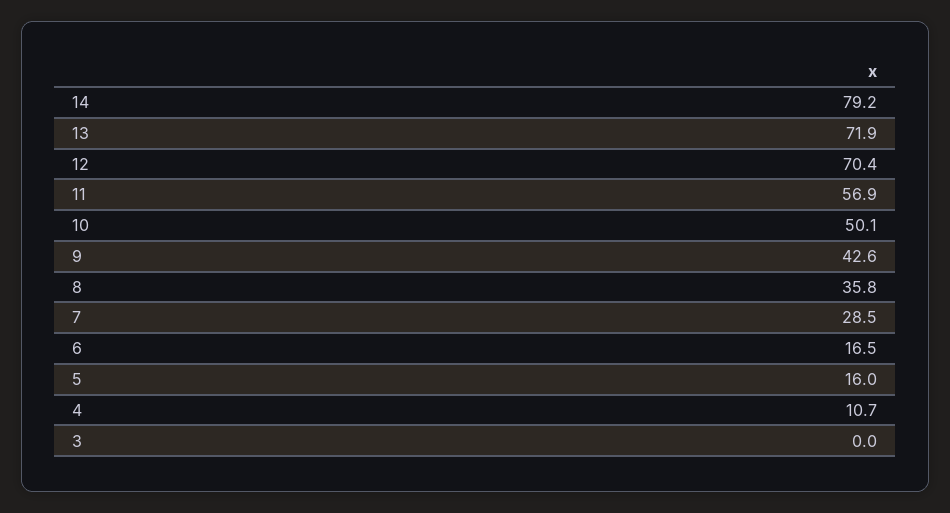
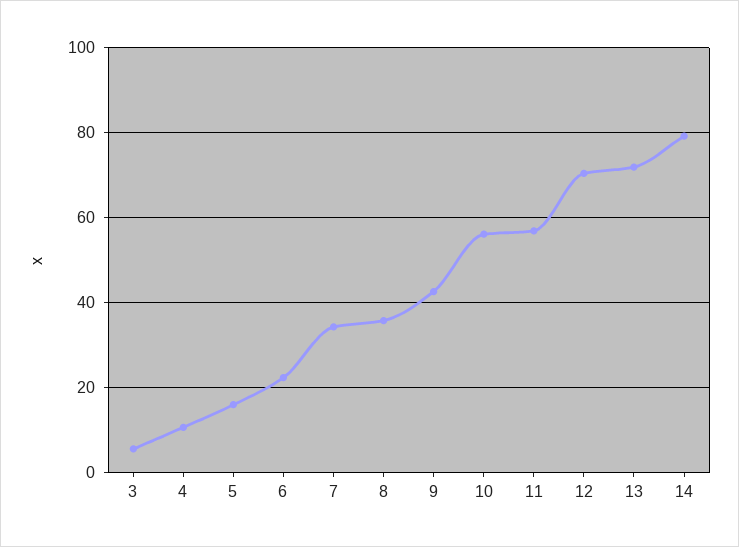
10: 50.1 -> 56
7: 28.5 -> 34
6: 16.5 -> 22
3: 0 -> 6

